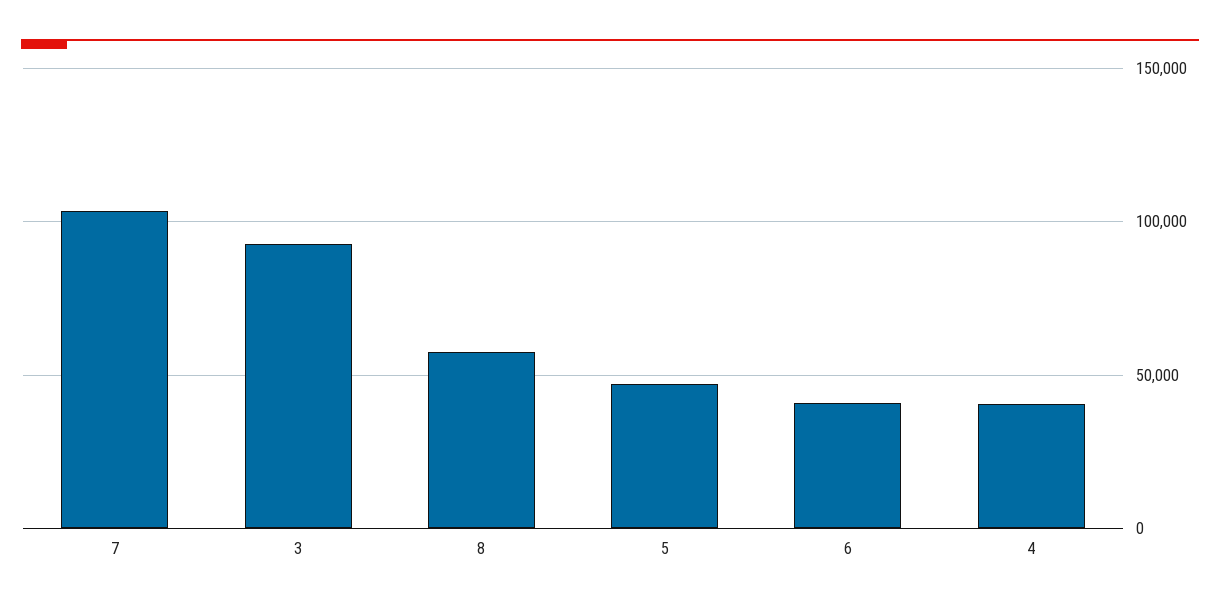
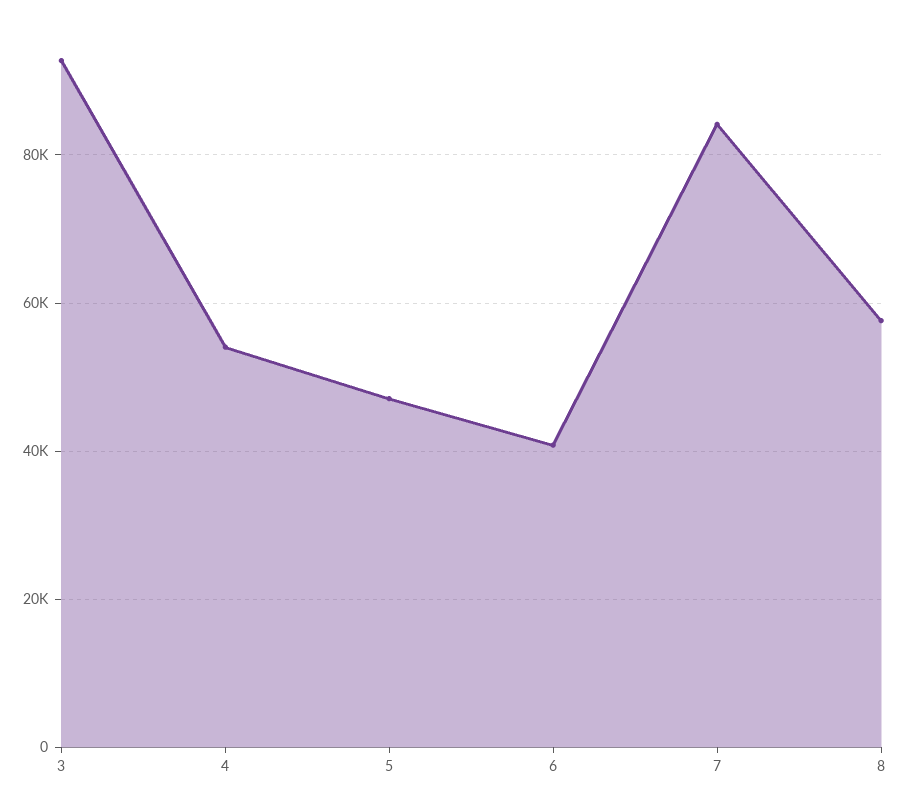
7: 105000 -> 84000
4: 40000 -> 54000

